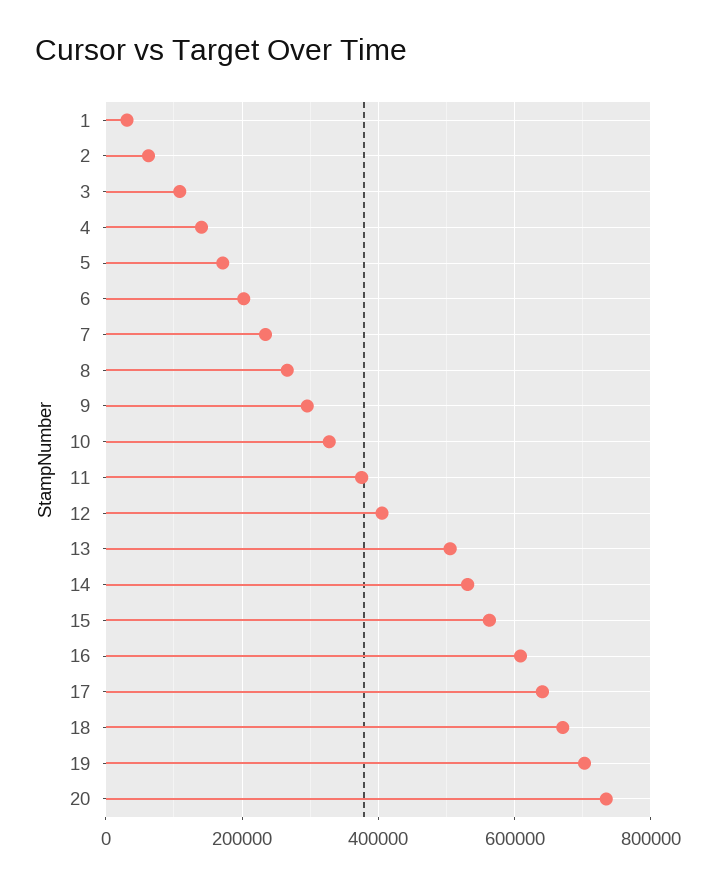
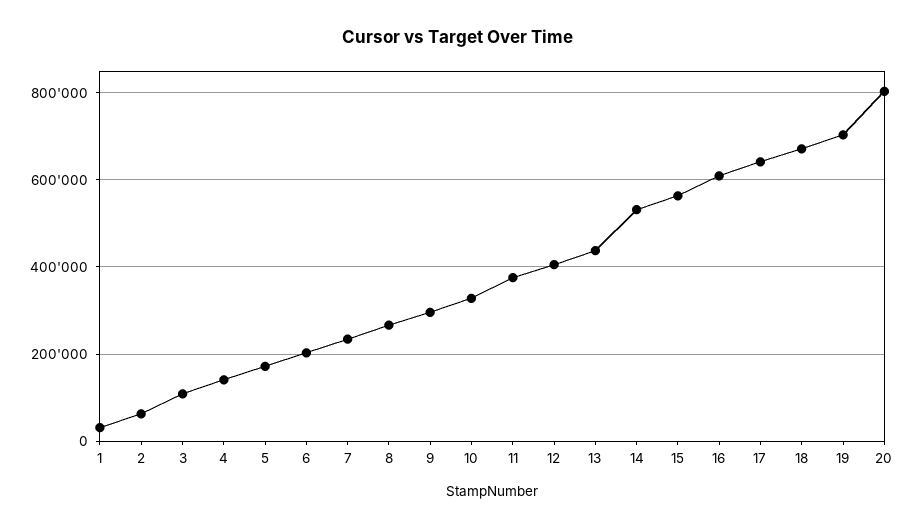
13: 500000 -> 440000
20: 740000 -> 800000

